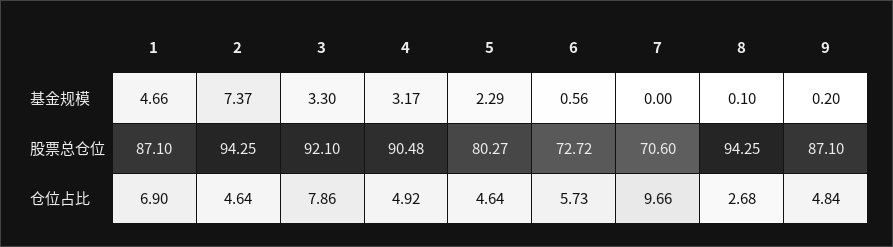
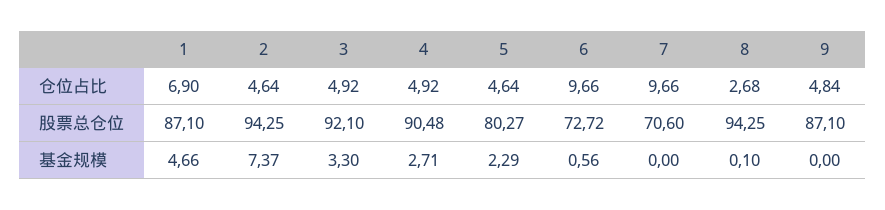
4, 基金规模: 3.17 -> 2.71
9, 基金规模: 0.2 -> 0
3, 仓位占比: 7.86 -> 4.92
6, 仓位占比: 5.73 -> 9.66

